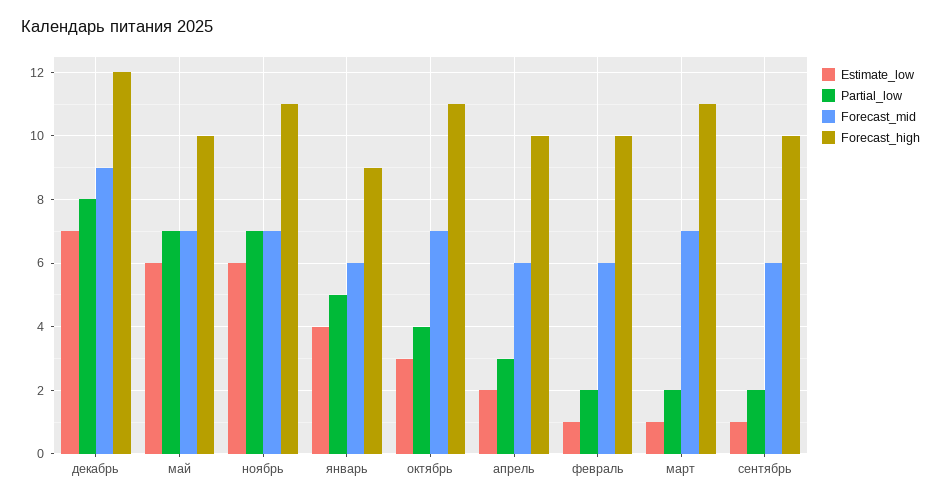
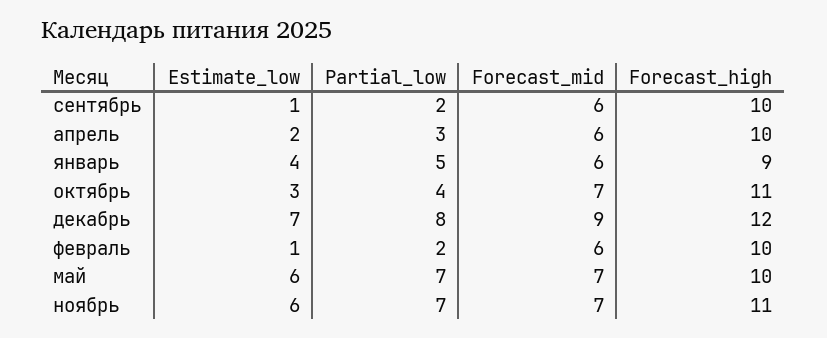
Estimate_low, март: 1 -> none
Partial_low, март: 2 -> none
Forecast_mid, март: 7 -> none
Forecast_high, март: 11 -> none

